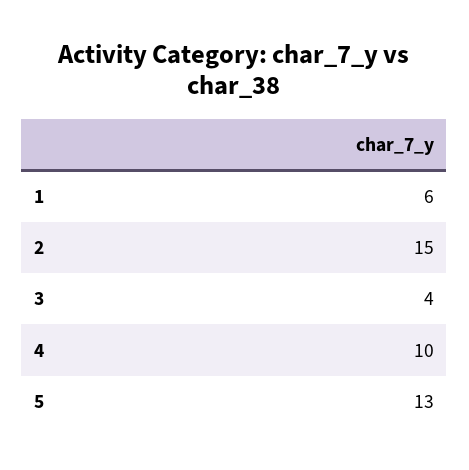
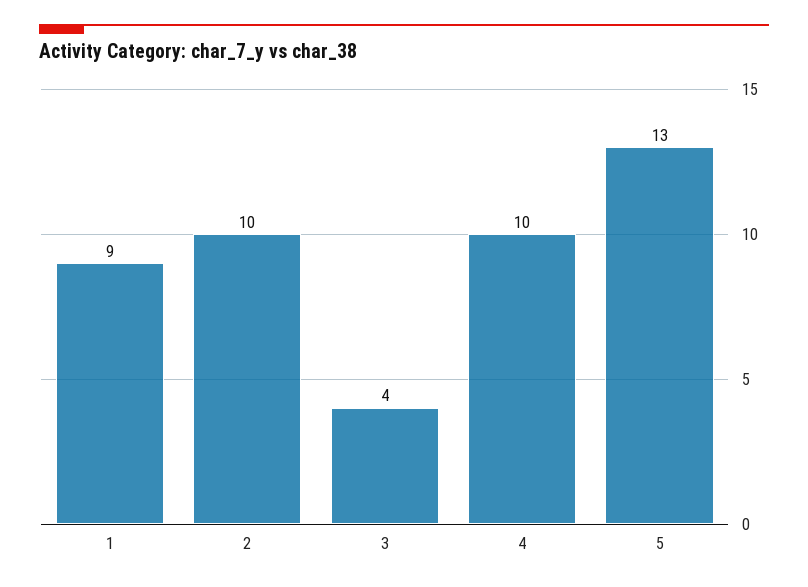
1: 6 -> 9
2: 15 -> 10

